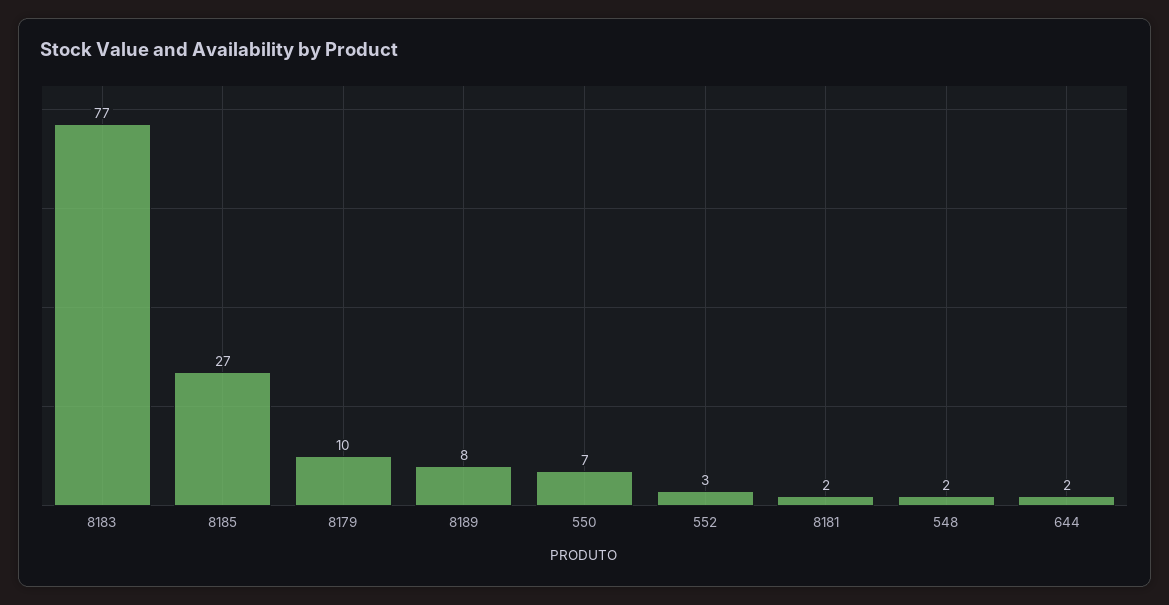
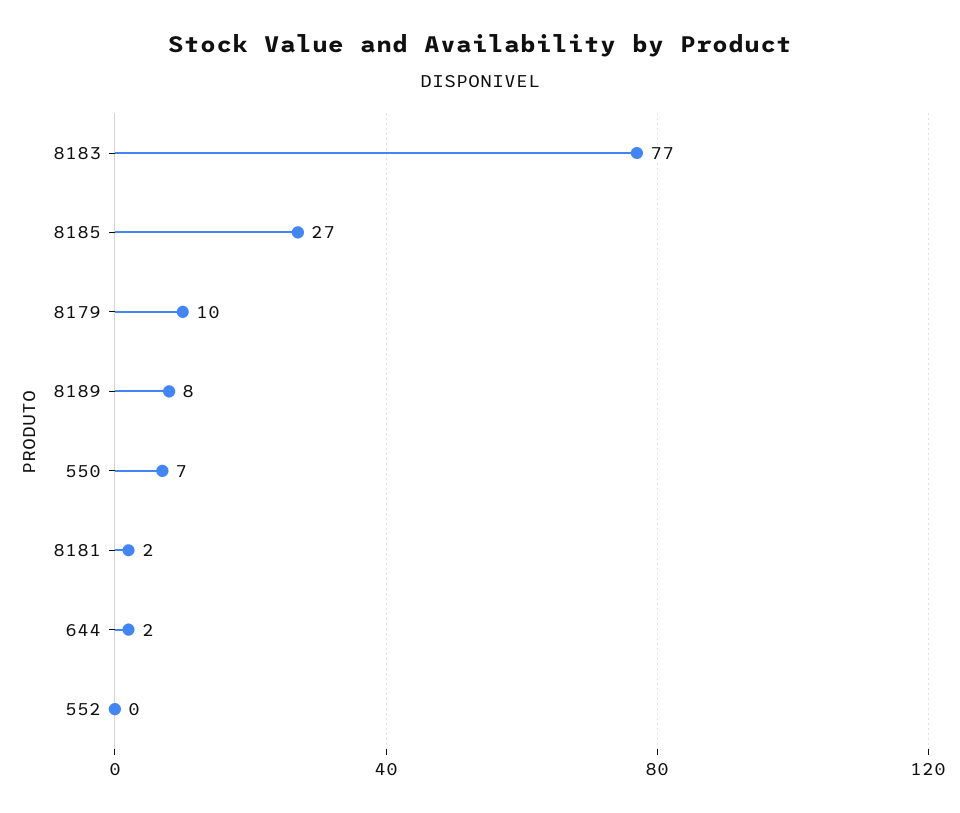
552: 3 -> 0
548: 2 -> none

